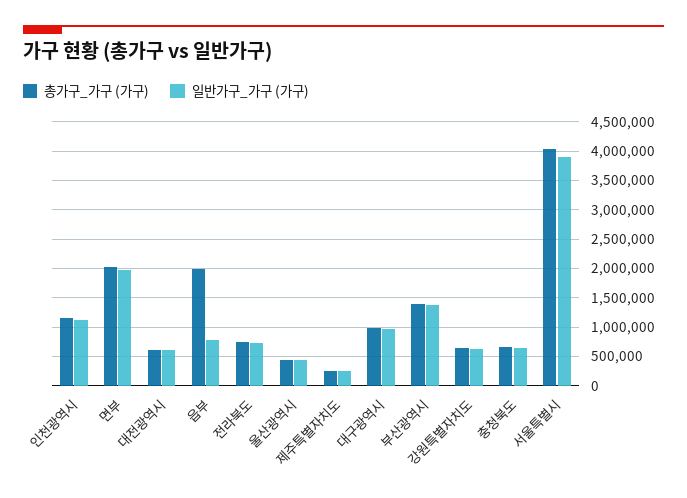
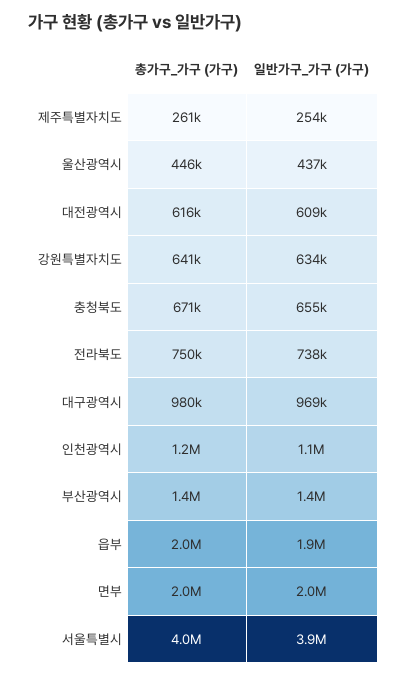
일반가구_가구 (가구), 읍부: 750000 -> 1900000

